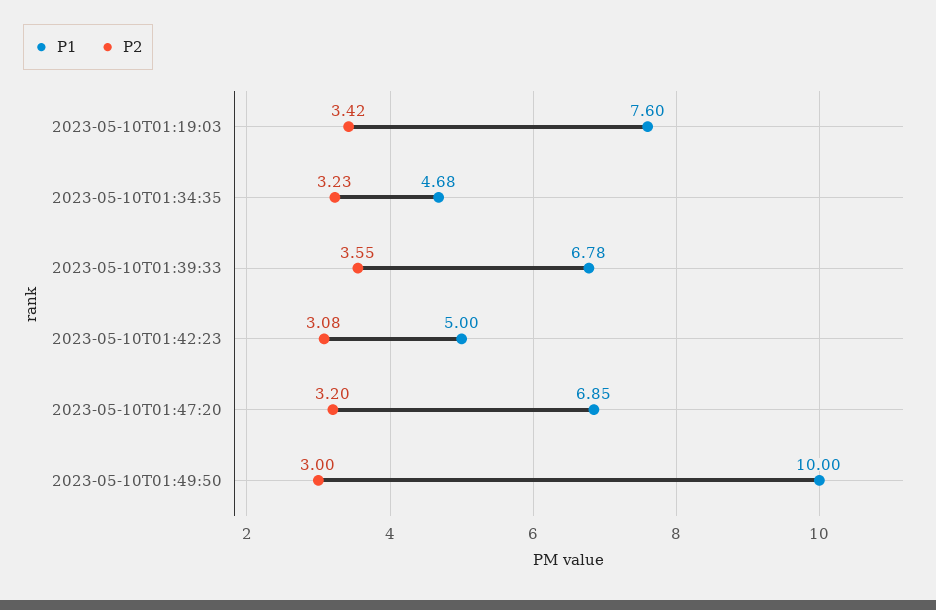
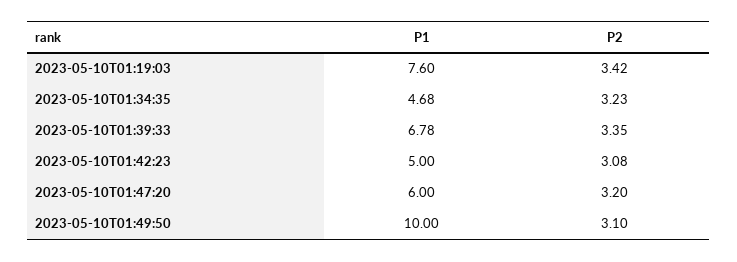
P2, 2023-05-10T01:39:33: 3.55 -> 3.35
P1, 2023-05-10T01:47:20: 6.85 -> 6
P2, 2023-05-10T01:49:50: 3 -> 3.1

